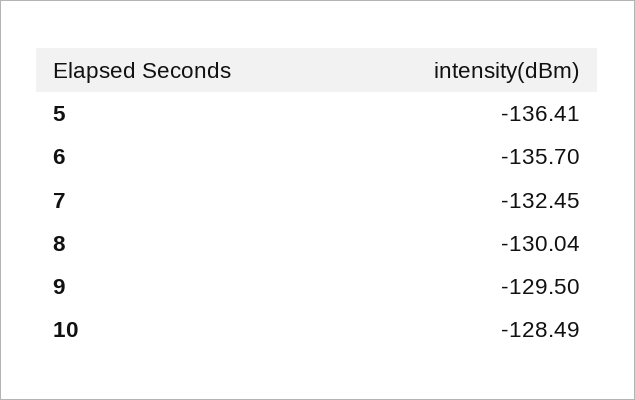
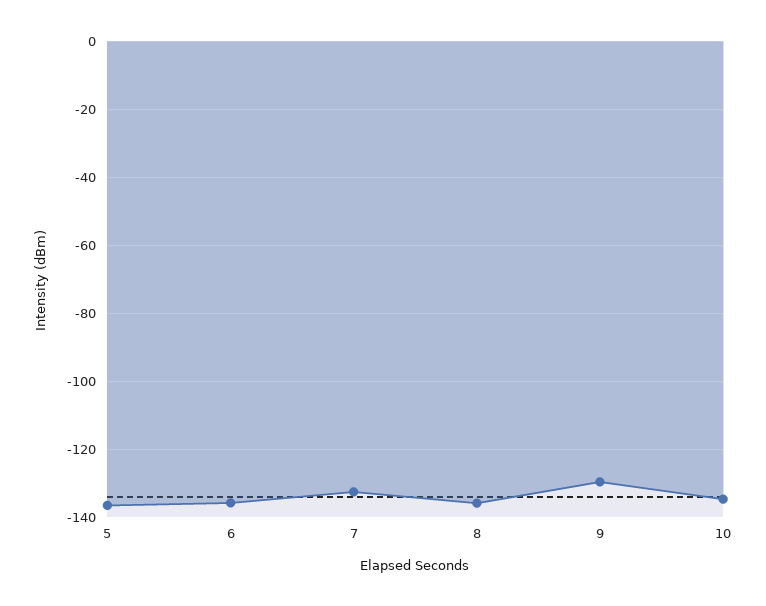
8: -130.04 -> -136
10: -128.49 -> -134

